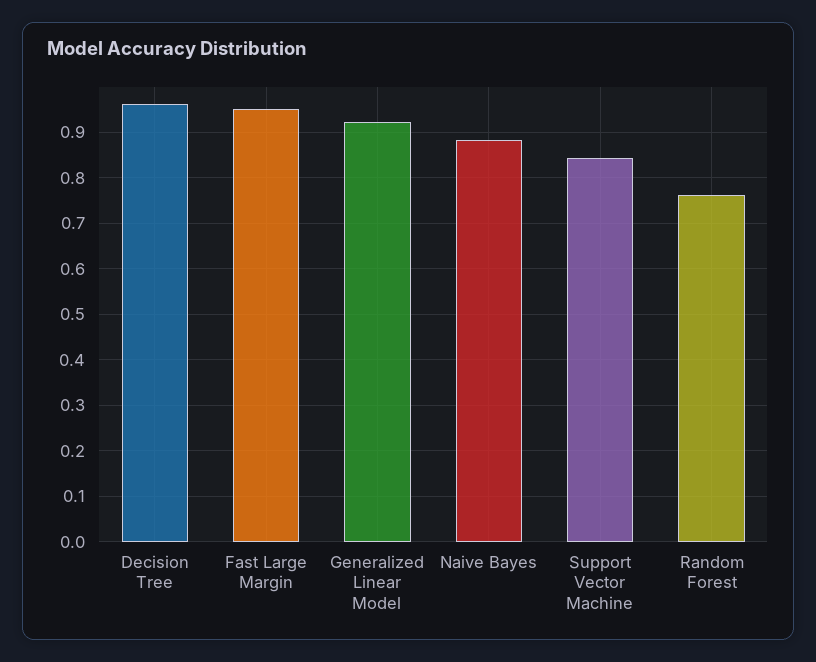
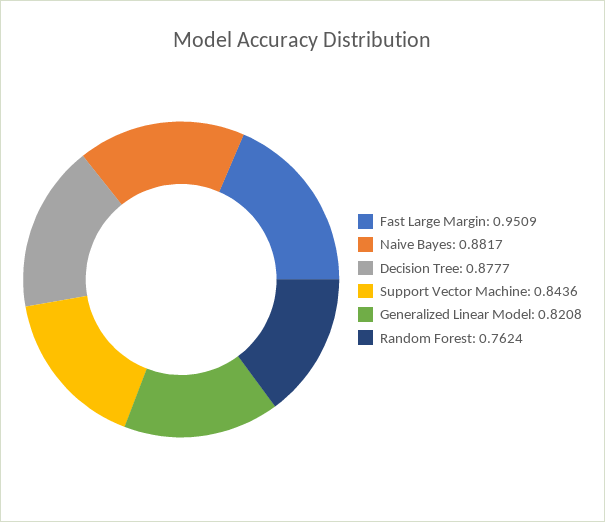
Decision Tree: 0.96 -> 0.8777
Generalized Linear Model: 0.92 -> 0.8208

